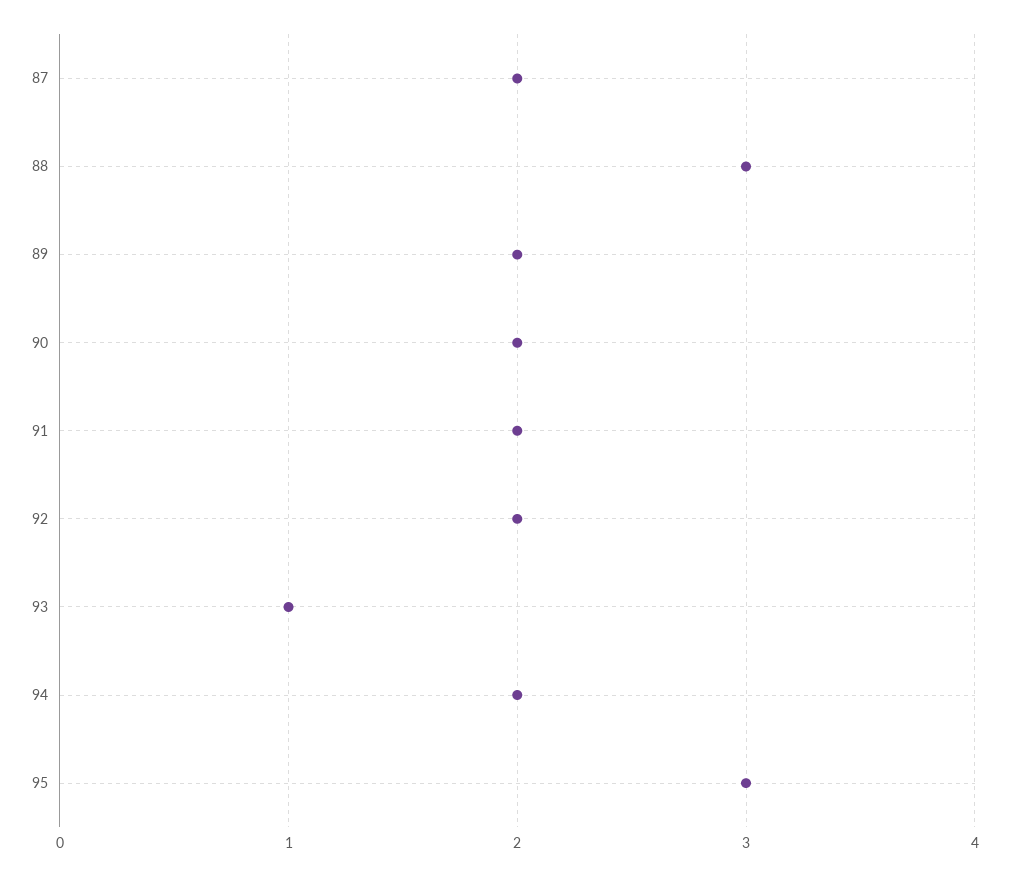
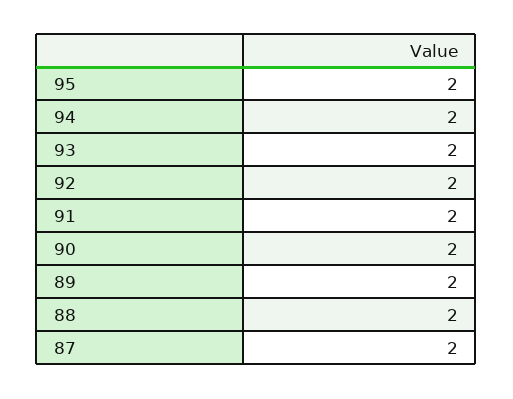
88: 3 -> 2
93: 1 -> 2
95: 3 -> 2

